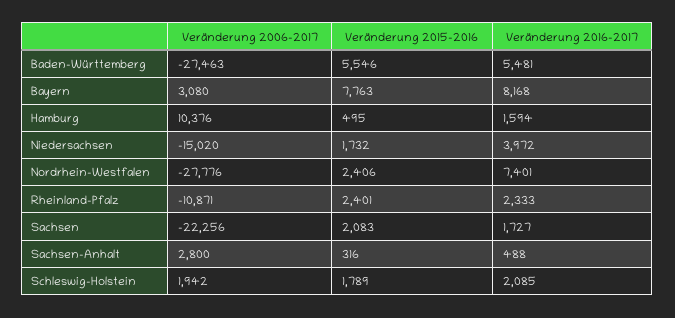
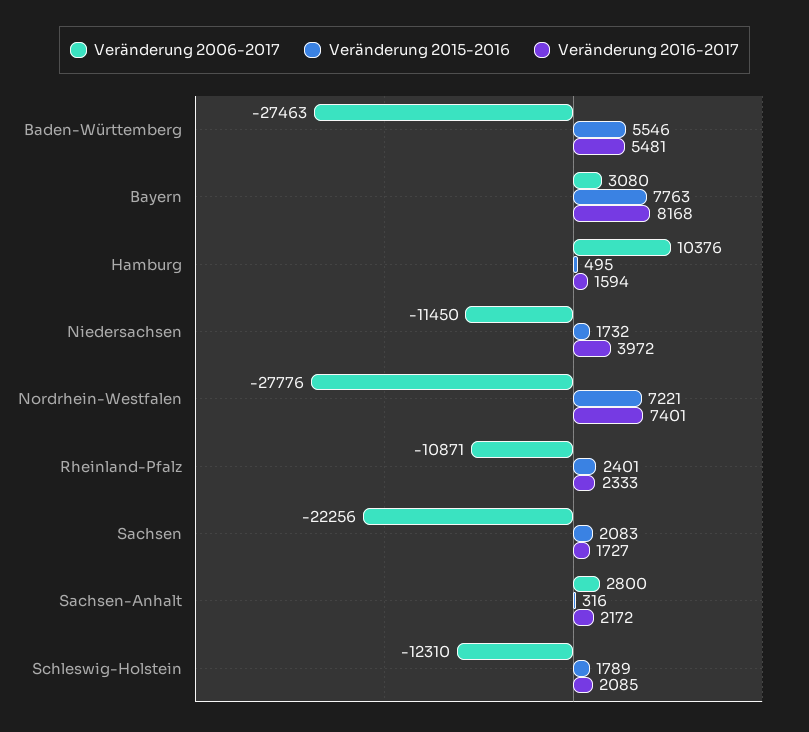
Veränderung 2006-2017, Niedersachsen: -15020 -> -11450
Veränderung 2015-2016, Nordrhein-Westfalen: 2406 -> 7221
Veränderung 2016-2017, Sachsen-Anhalt: 488 -> 2172
Veränderung 2006-2017, Schleswig-Holstein: 1942 -> -12310

